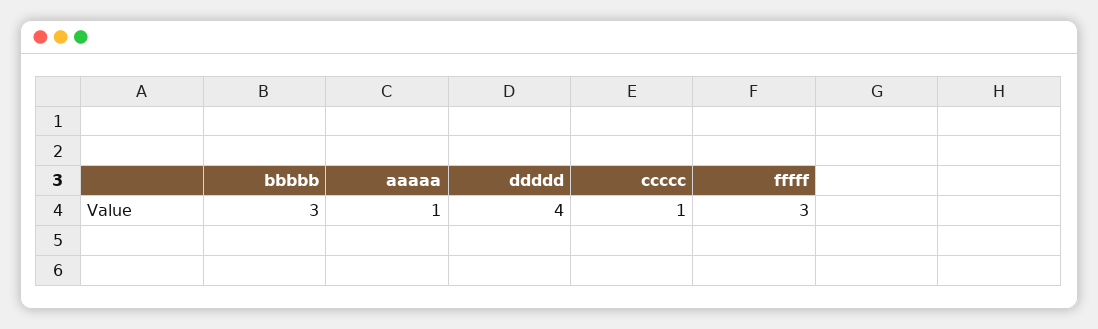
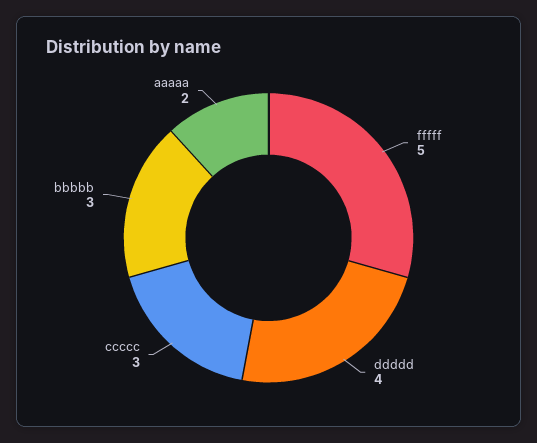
aaaaa: 1 -> 2
ccccc: 1 -> 3
fffff: 3 -> 5

